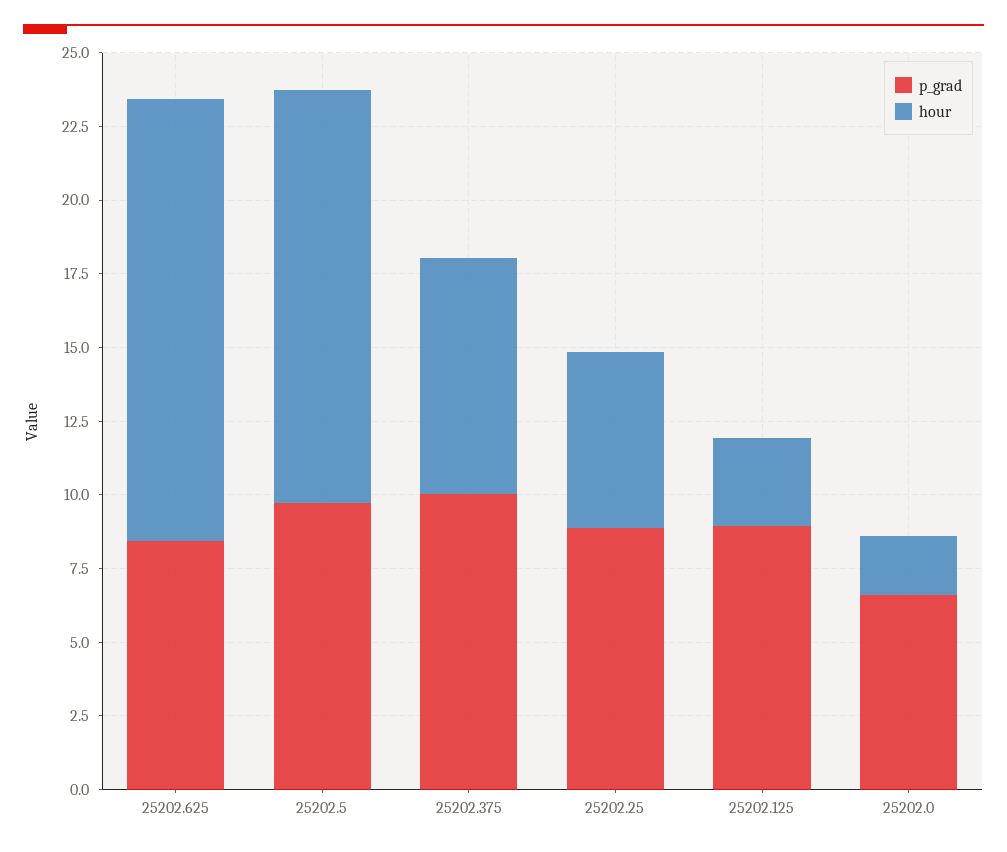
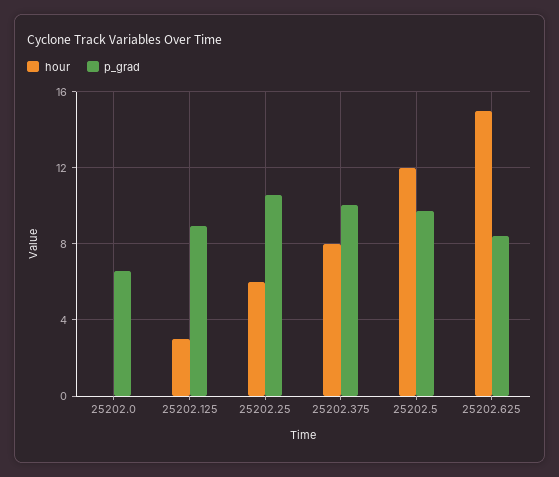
hour, 25202.5: 14 -> 12
p_grad, 25202.25: 9 -> 10.5
hour, 25202.0: 2 -> 0

